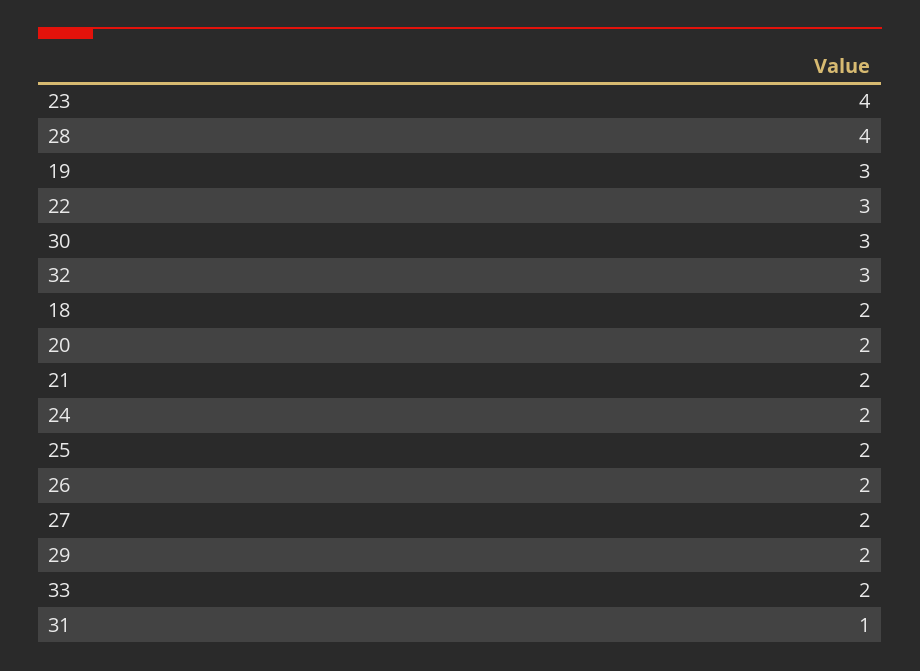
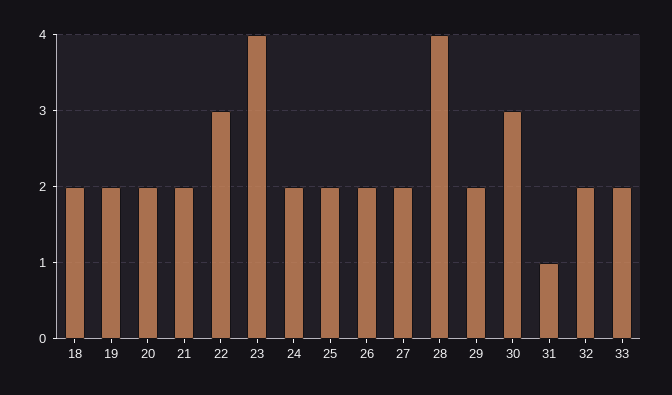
19: 3 -> 2
32: 3 -> 2

